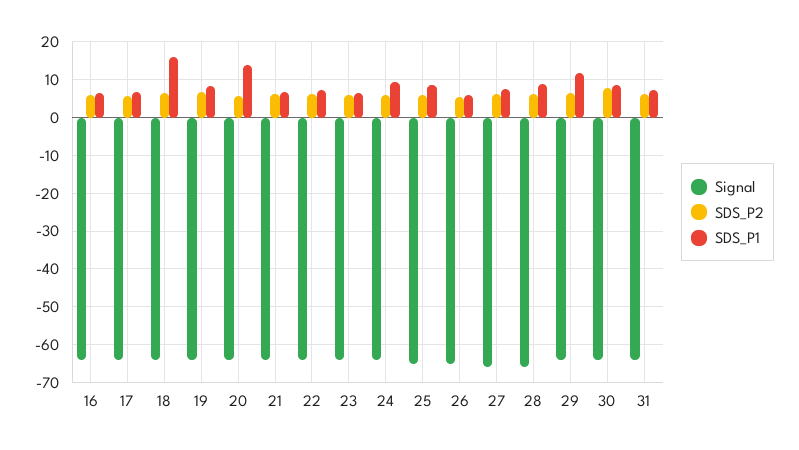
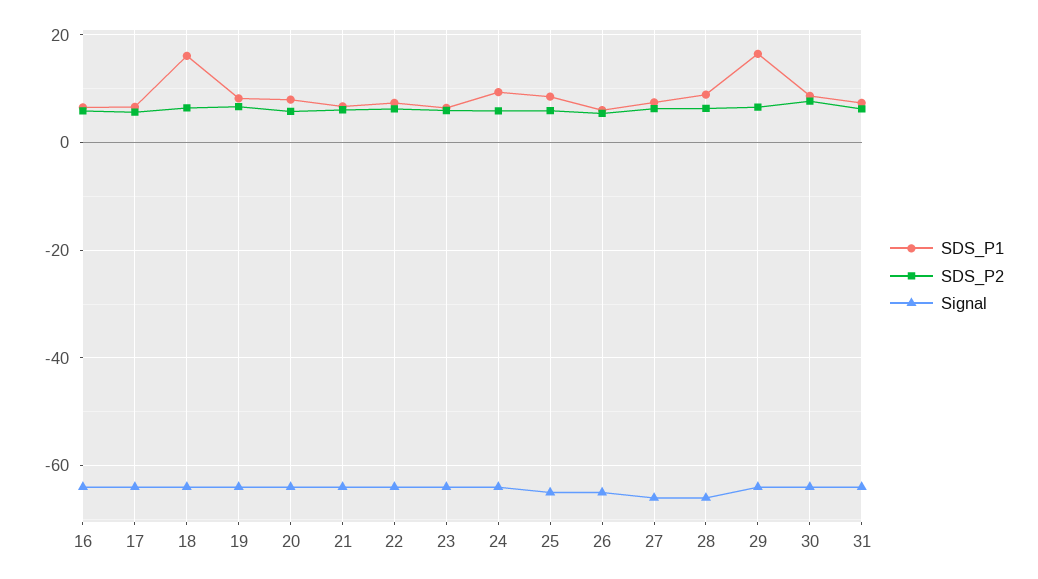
SDS_P1, 20: 14 -> 8
SDS_P1, 29: 12 -> 16

